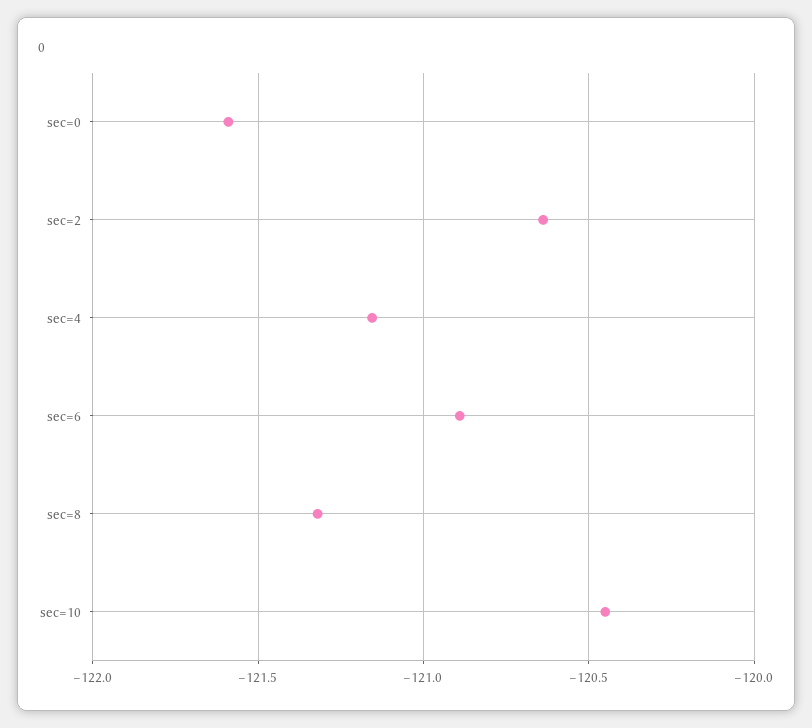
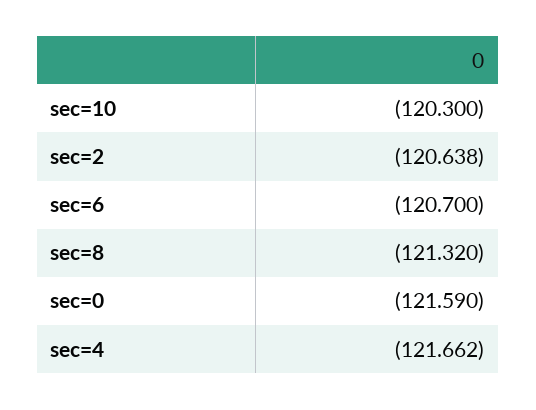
sec=4: -121.15 -> -121.662
sec=6: -120.9 -> -120.7
sec=10: -120.45 -> -120.3

